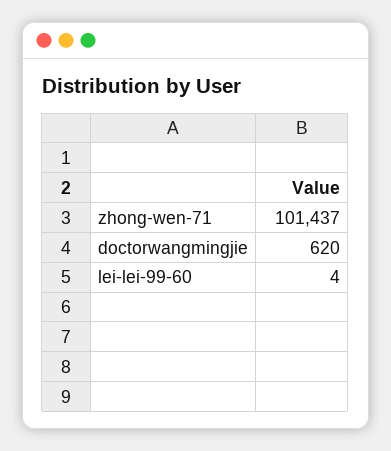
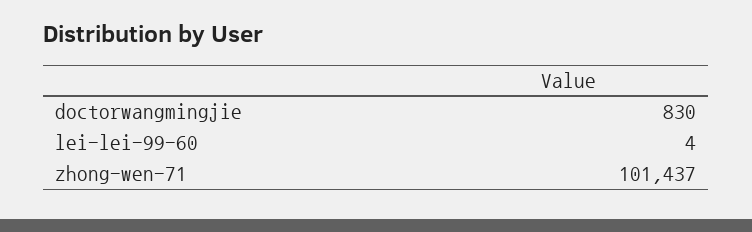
doctorwangmingjie: 620 -> 830

